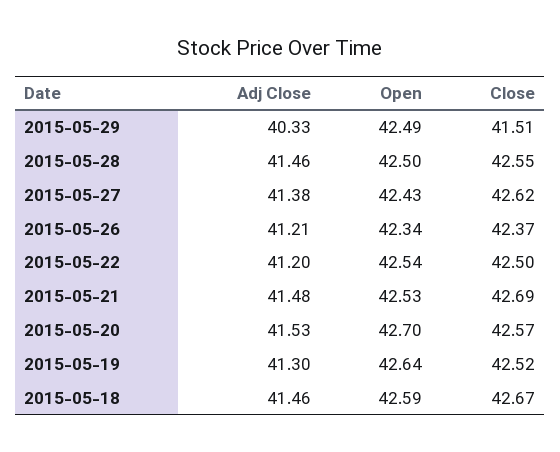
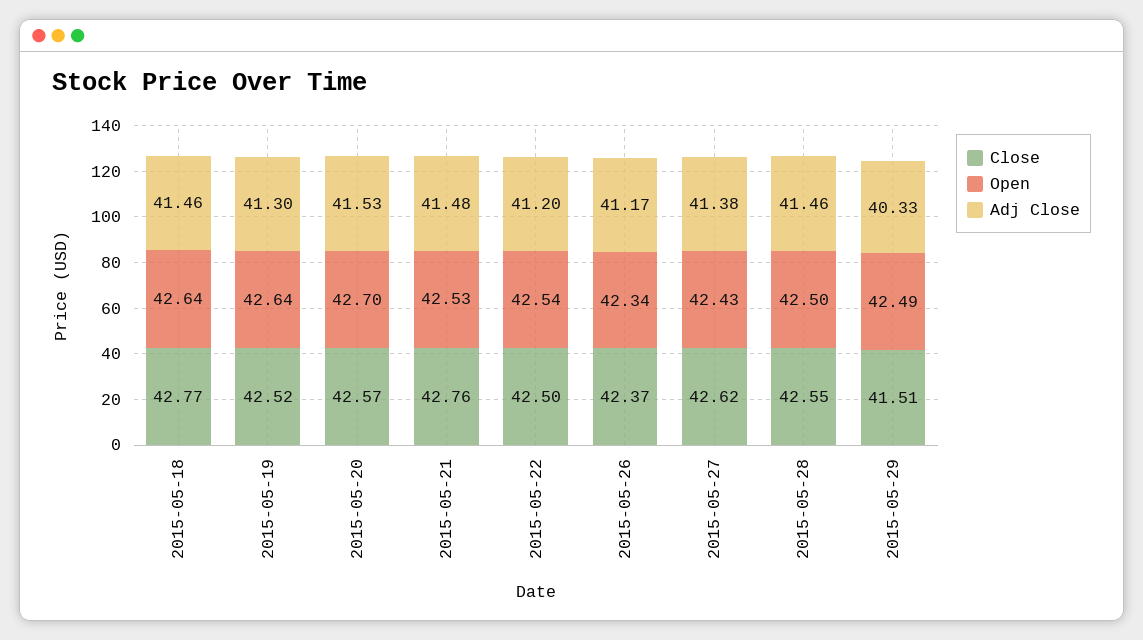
Adj Close, 2015-05-26: 41.21 -> 41.17
Close, 2015-05-21: 42.69 -> 42.76
Open, 2015-05-18: 42.59 -> 42.64
Close, 2015-05-18: 42.67 -> 42.77

